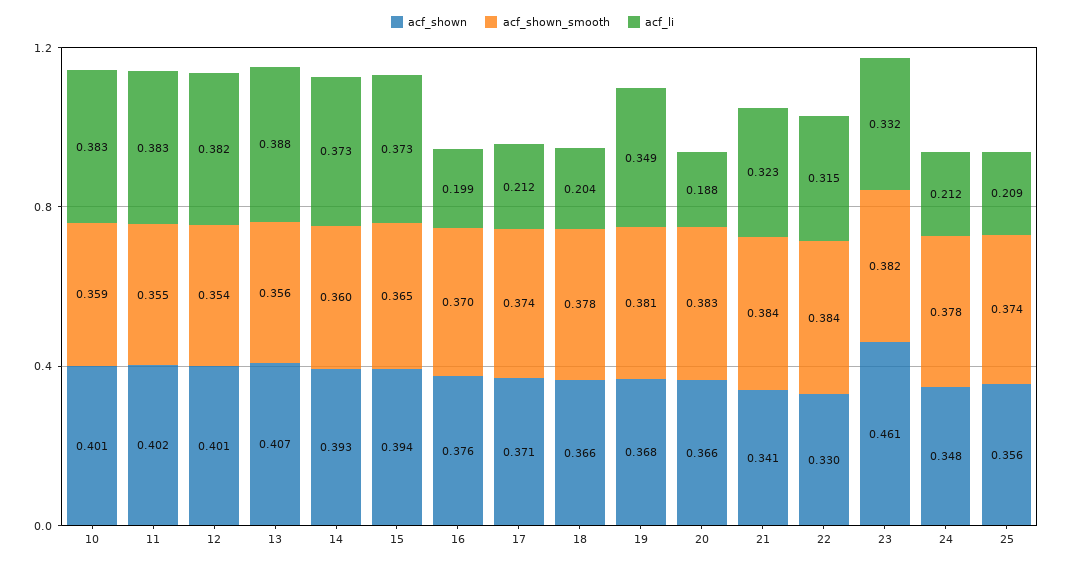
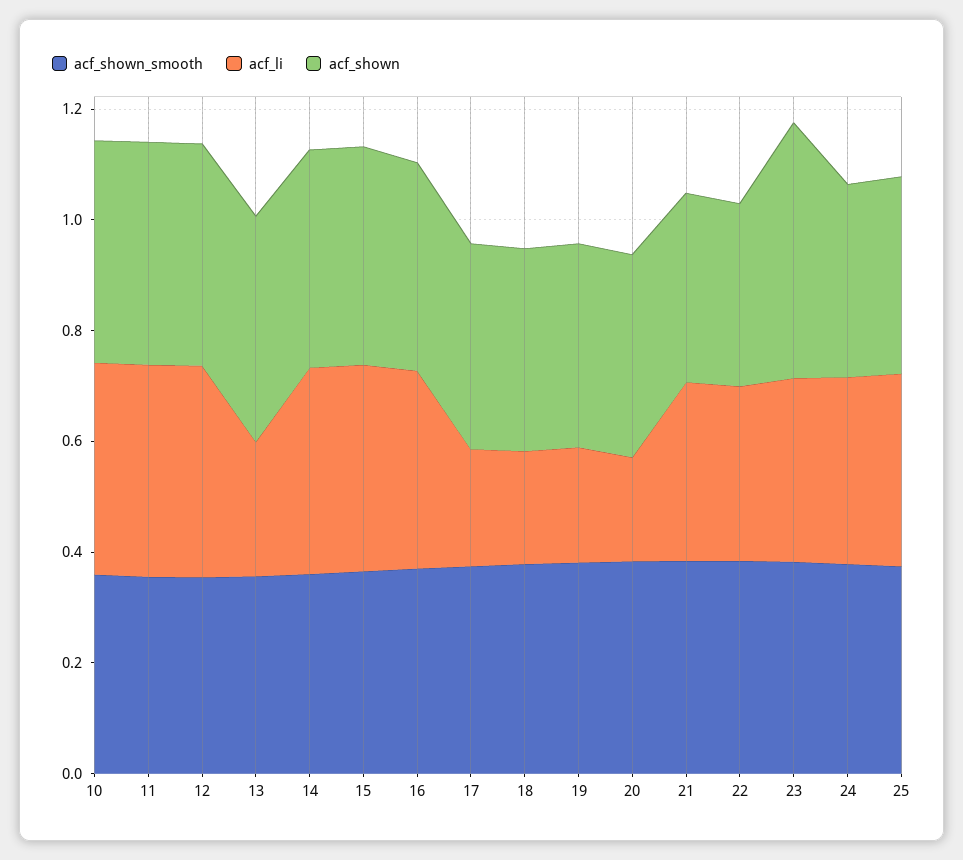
acf_li, 13: 0.388 -> 0.25
acf_li, 16: 0.199 -> 0.35
acf_li, 19: 0.349 -> 0.2
acf_li, 24: 0.212 -> 0.35
acf_li, 25: 0.209 -> 0.35

